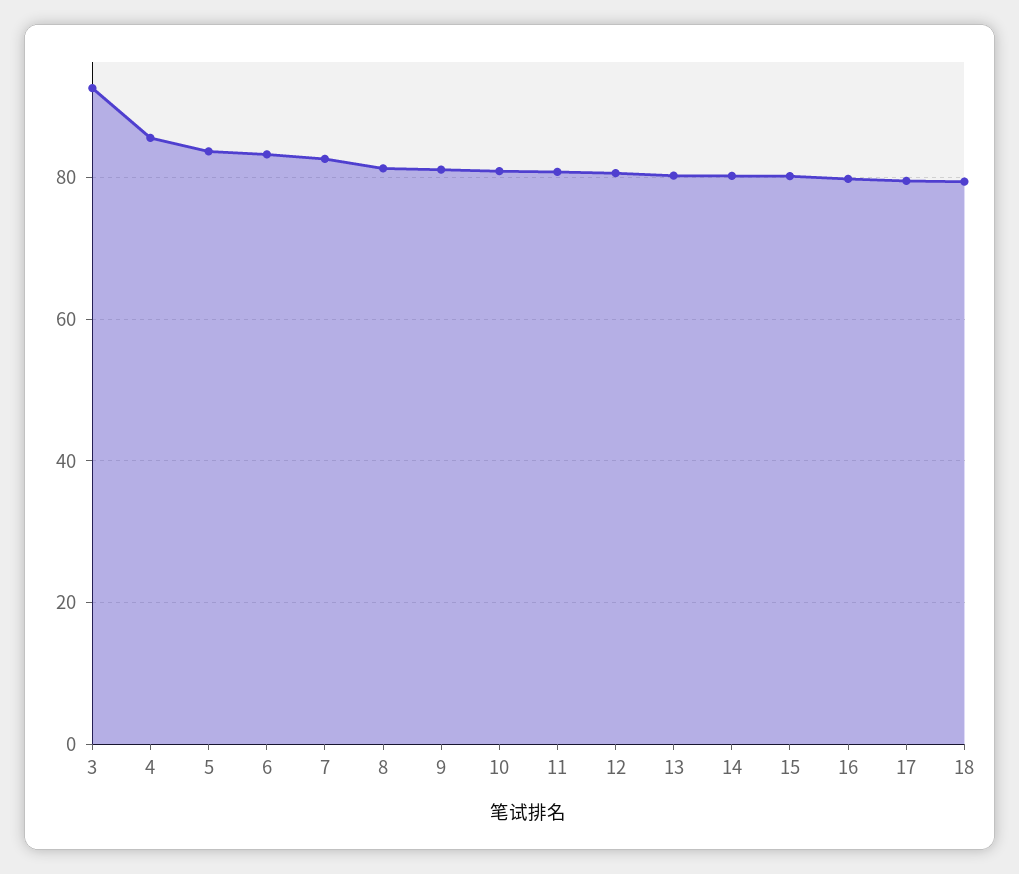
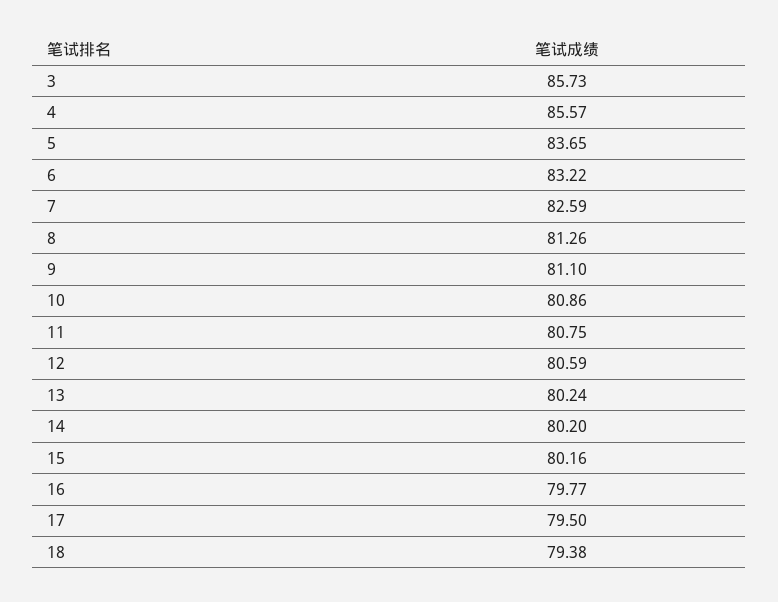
3: 92 -> 85.73

